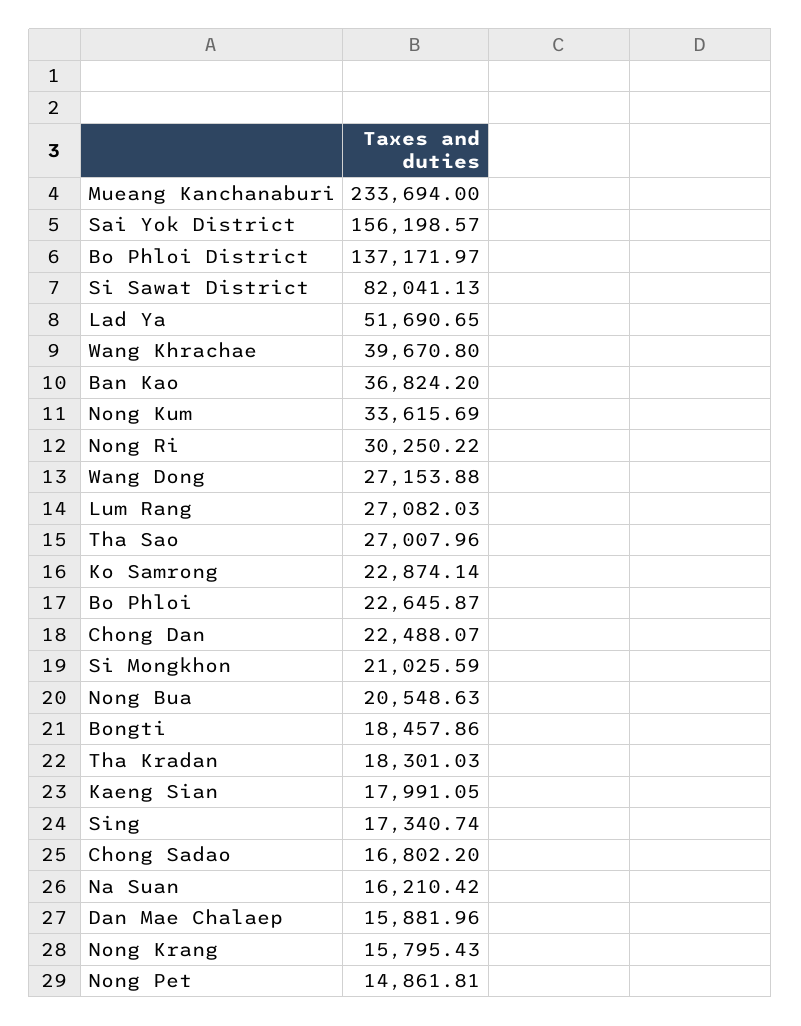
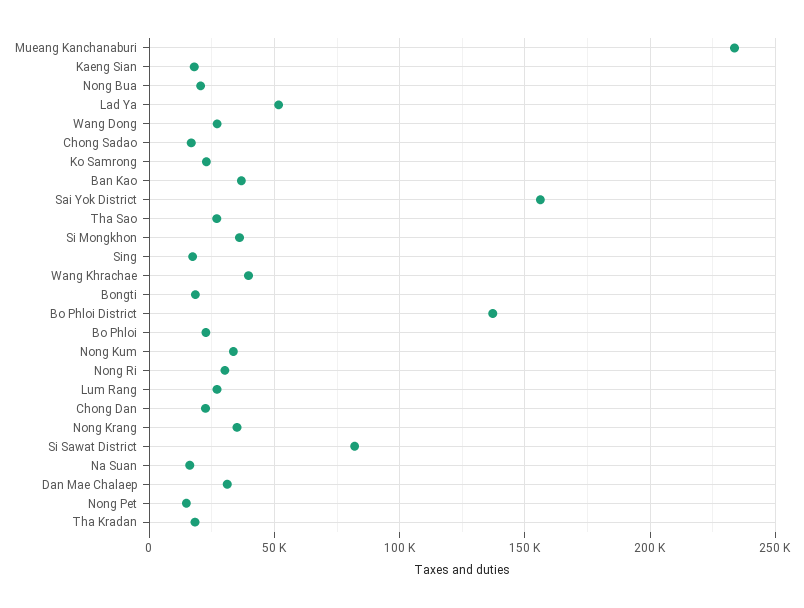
Si Mongkhon: 21025.59 -> 35000
Dan Mae Chalaep: 15881.96 -> 30000
Nong Krang: 15795.43 -> 35000

